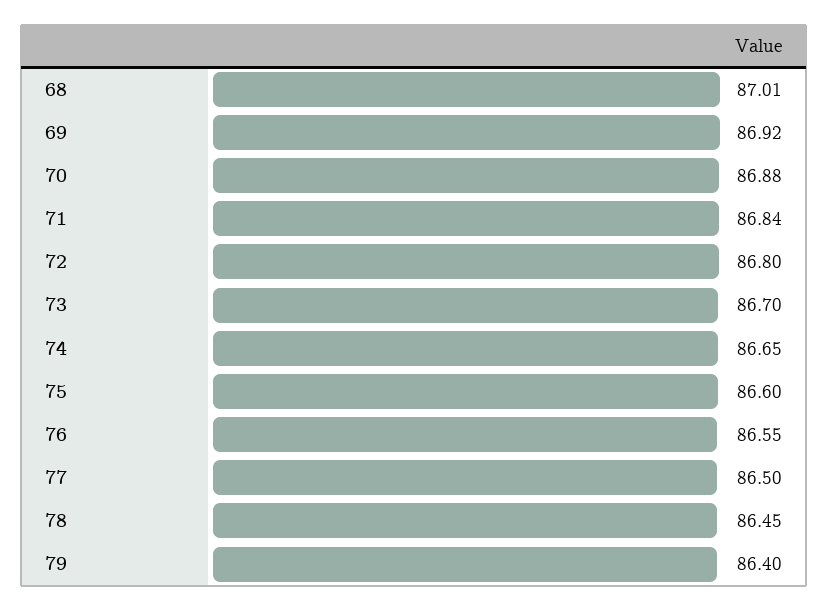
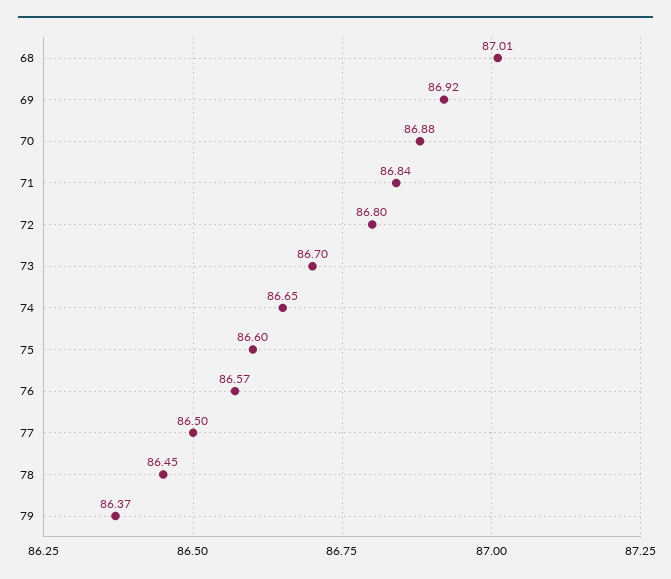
76: 86.55 -> 86.57
79: 86.4 -> 86.37

